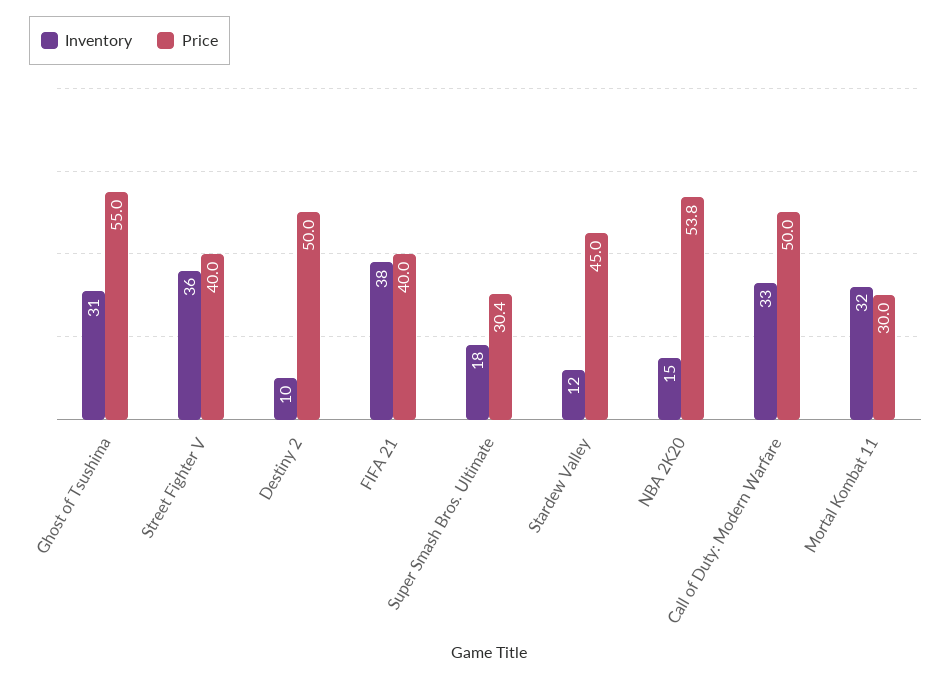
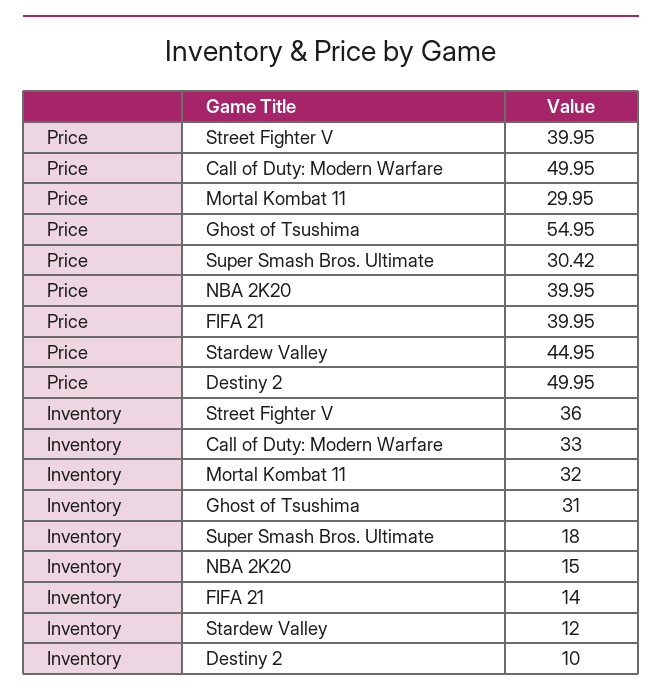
Inventory, FIFA 21: 38 -> 14
Price, NBA 2K20: 53.8 -> 39.95

